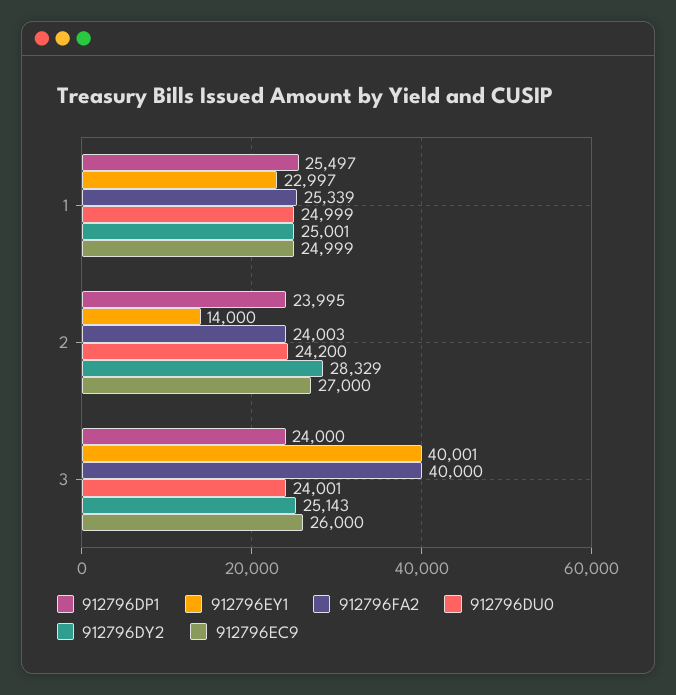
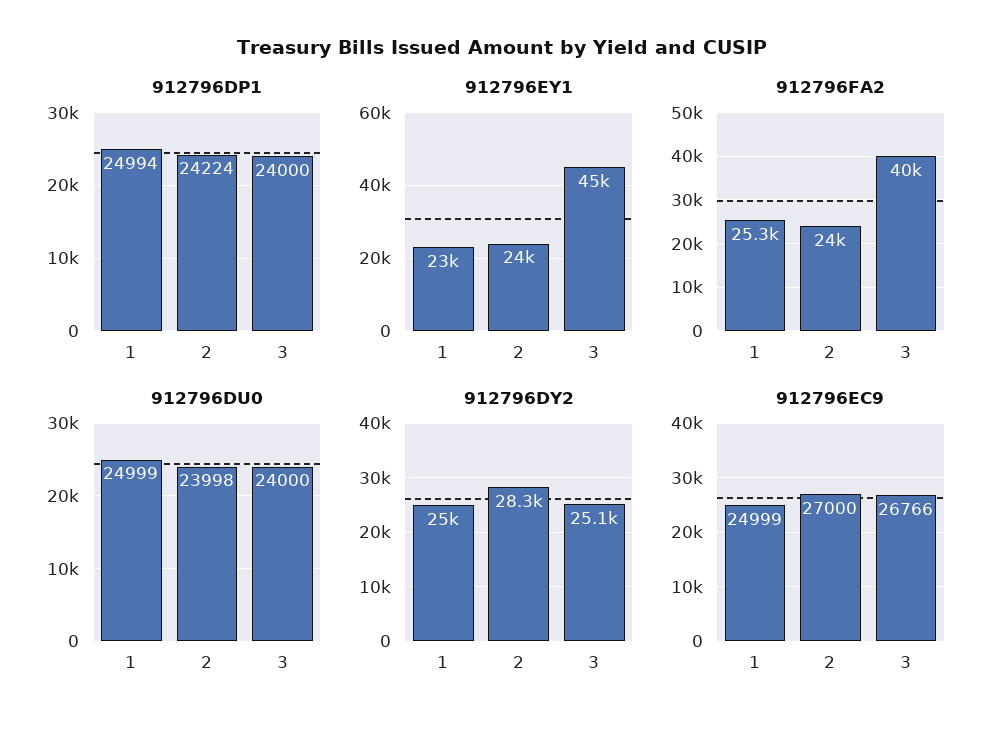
912796DP1, 1: 25497 -> 24994
912796DP1, 2: 23995 -> 24224
912796EY1, 2: 14000 -> 24000
912796DU0, 2: 24200 -> 23998
912796EY1, 3: 40001 -> 45000
912796DU0, 3: 24001 -> 24000
912796EC9, 3: 26000 -> 26766

